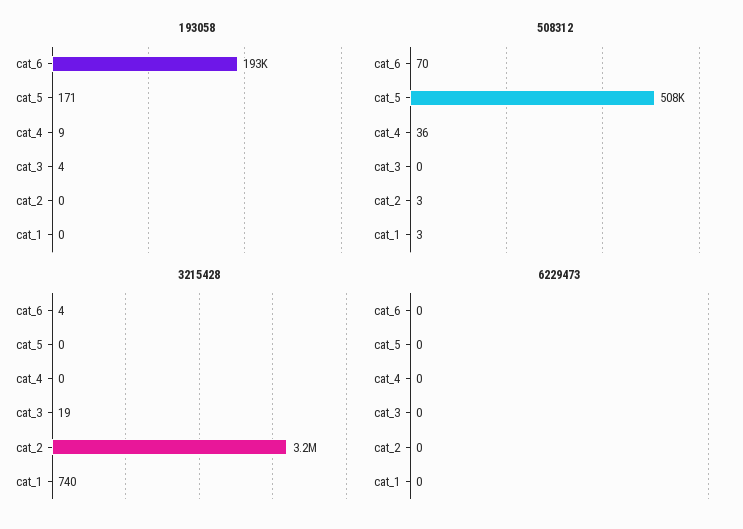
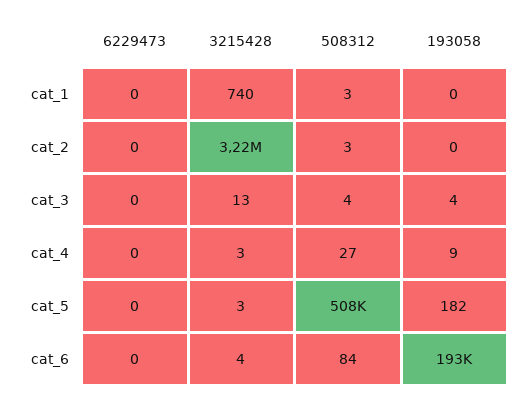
193058, cat_5: 171 -> 182
508312, cat_6: 70 -> 84
508312, cat_4: 36 -> 27
508312, cat_3: 0 -> 4
3215428, cat_5: 0 -> 3
3215428, cat_4: 0 -> 3
3215428, cat_3: 19 -> 13

